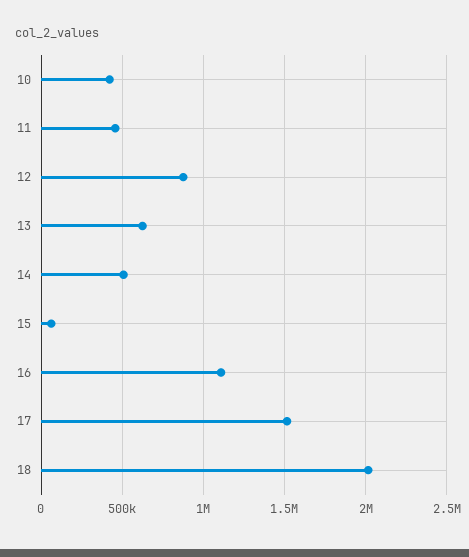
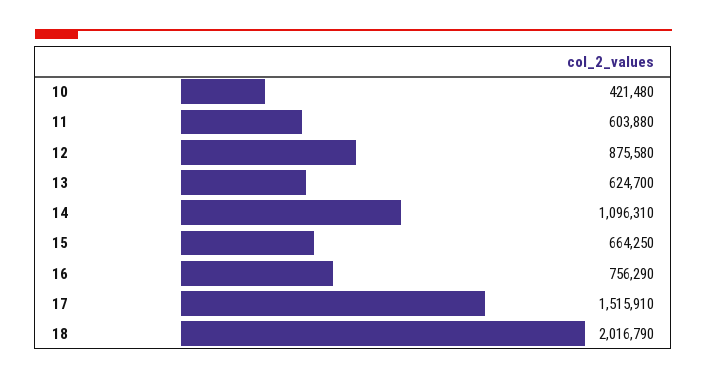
11: 450000 -> 603880
14: 500000 -> 1096310
15: 50000 -> 664250
16: 1100000 -> 756290

